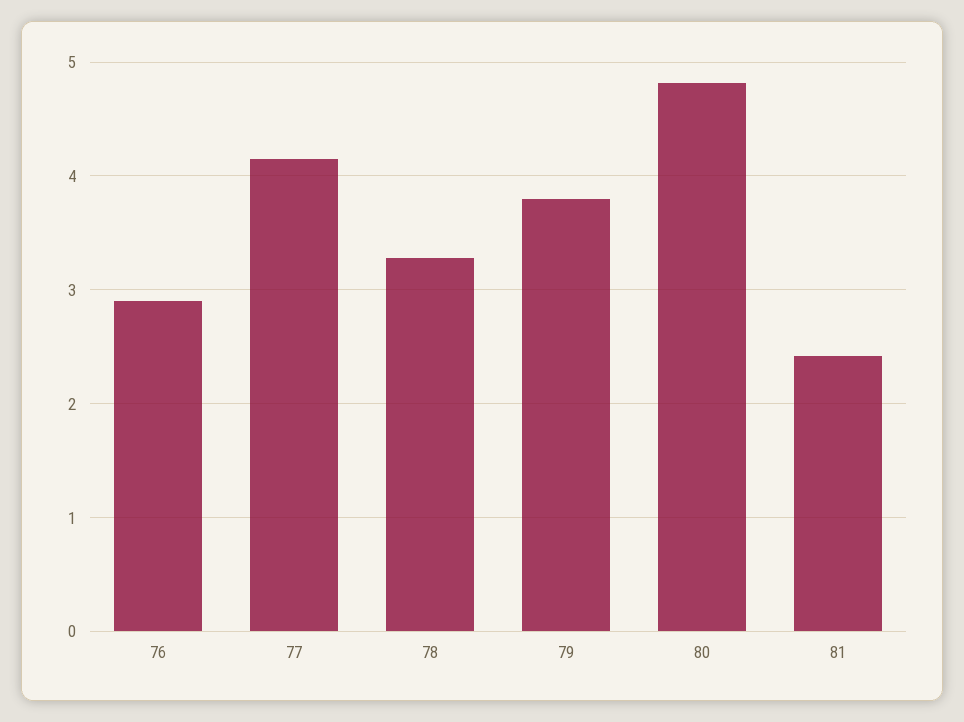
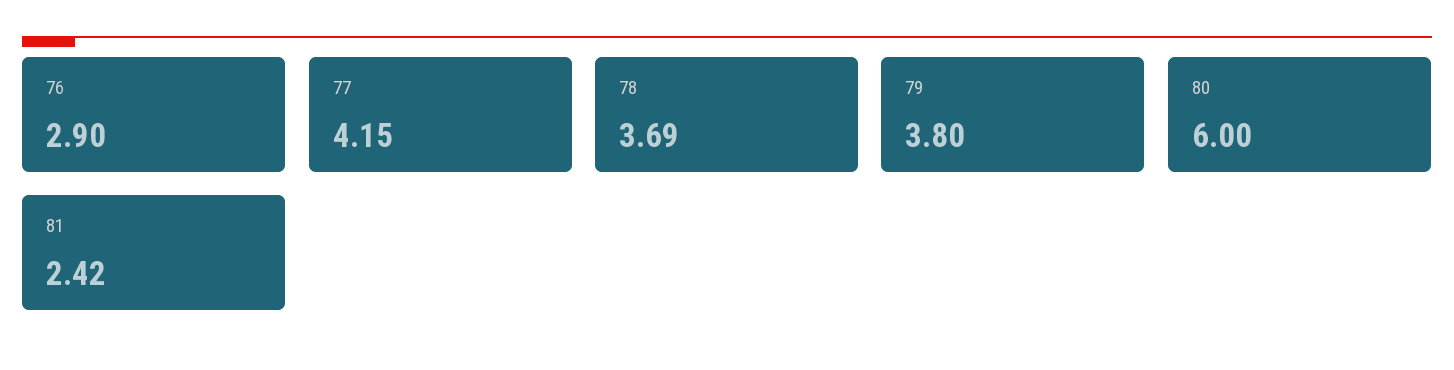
78: 3.3 -> 3.69
80: 4.8 -> 6

